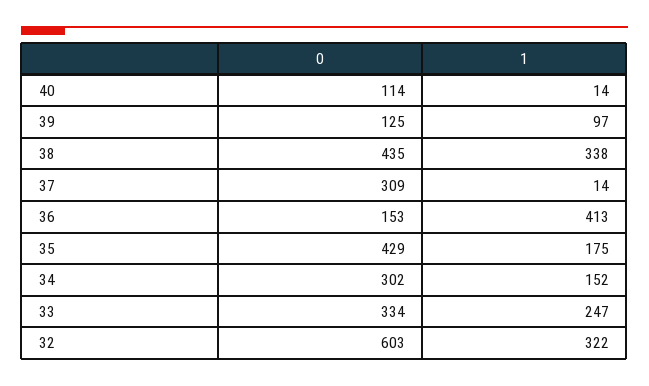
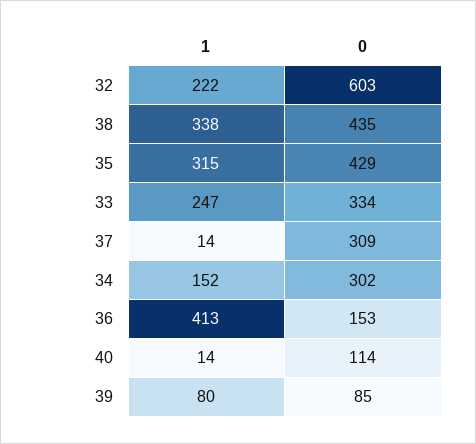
0, 39: 125 -> 85
1, 39: 97 -> 80
1, 35: 175 -> 315
1, 32: 322 -> 222

